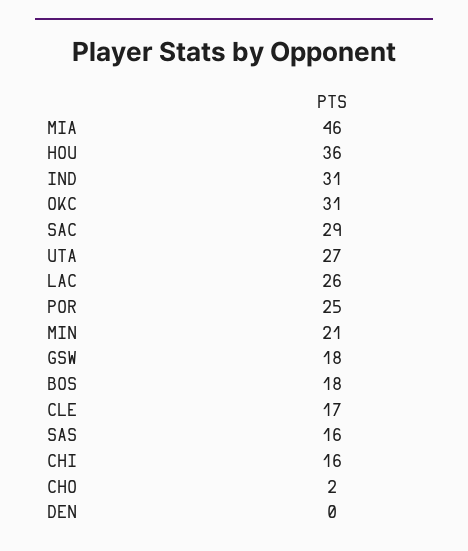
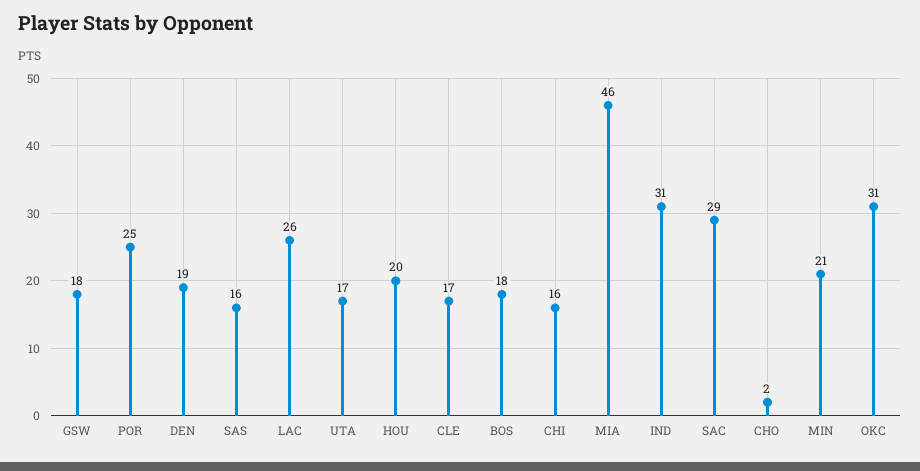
HOU: 36 -> 20
UTA: 27 -> 17
DEN: 0 -> 19

